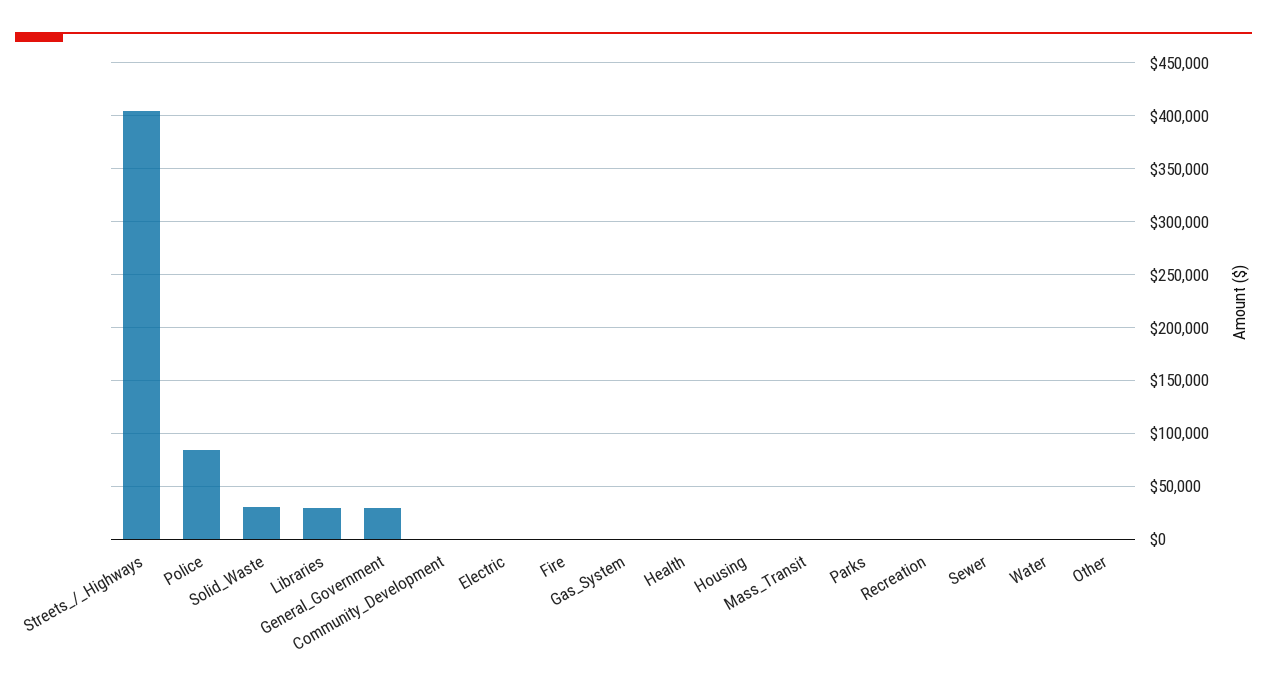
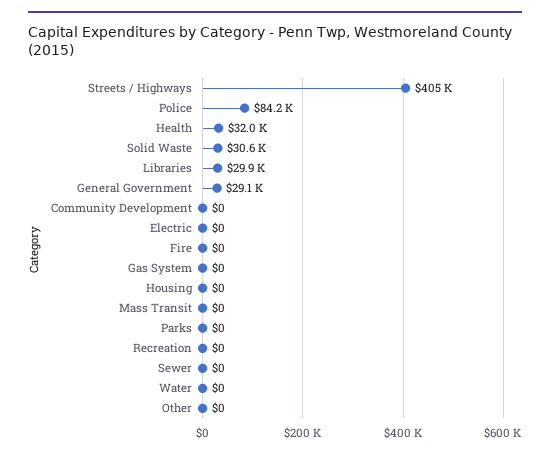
Health: 0 -> 32000

